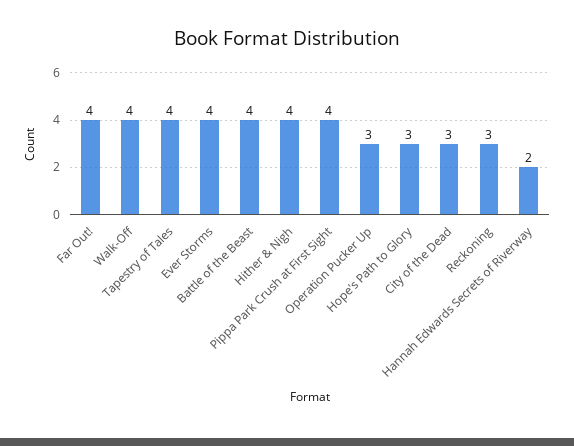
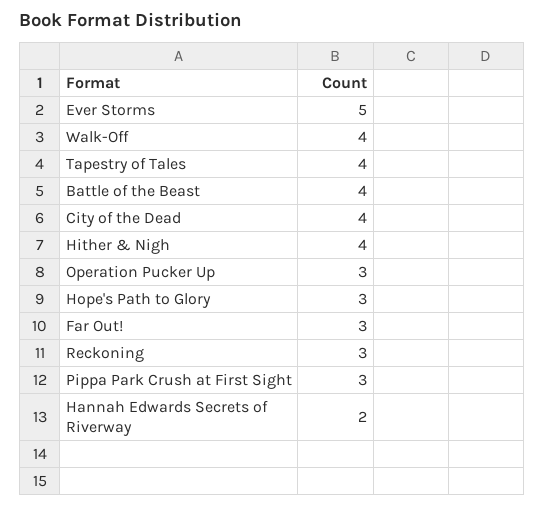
Far Out!: 4 -> 3
Ever Storms: 4 -> 5
Pippa Park Crush at First Sight: 4 -> 3
City of the Dead: 3 -> 4

